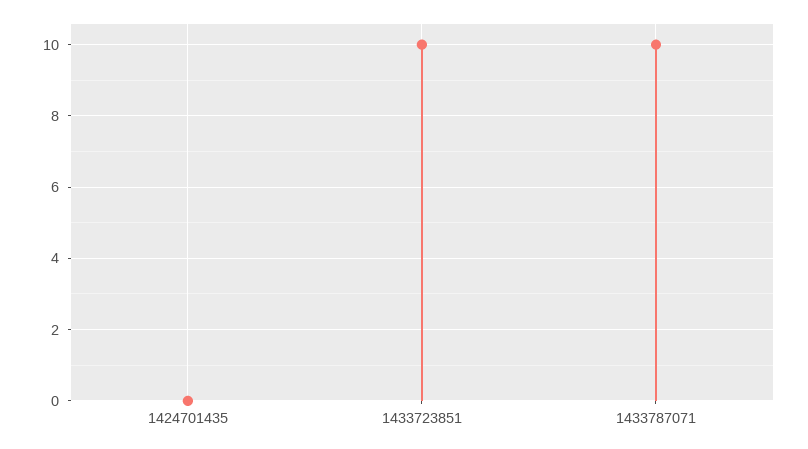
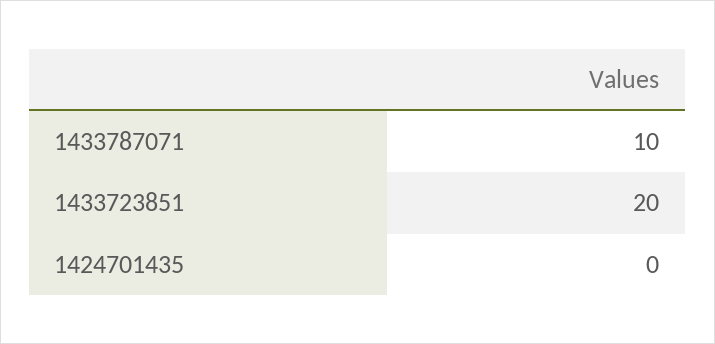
1433723851: 10 -> 20

